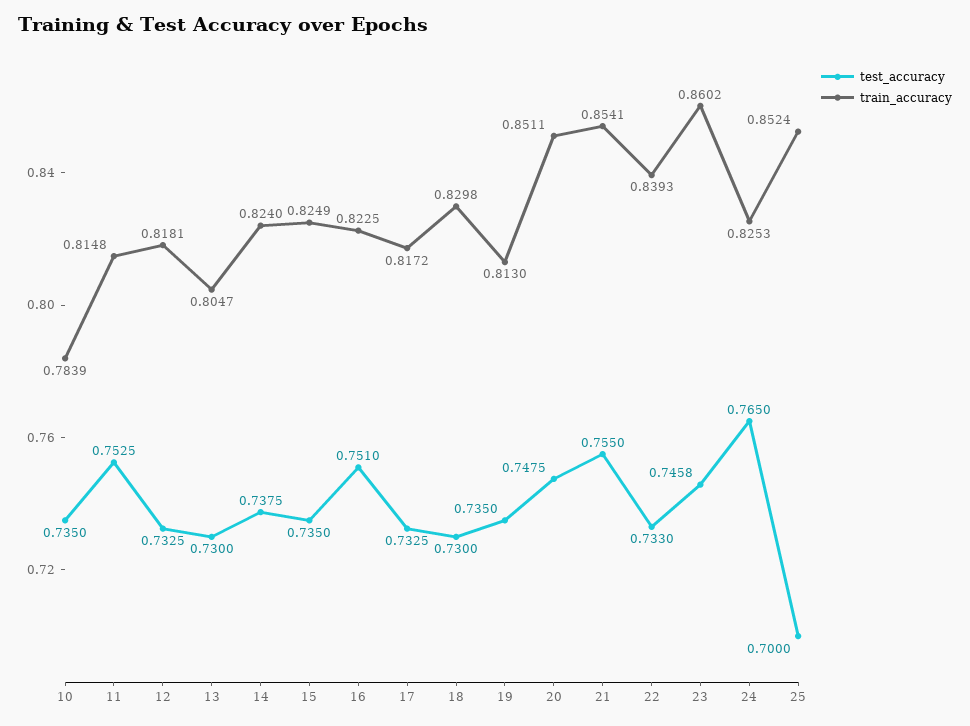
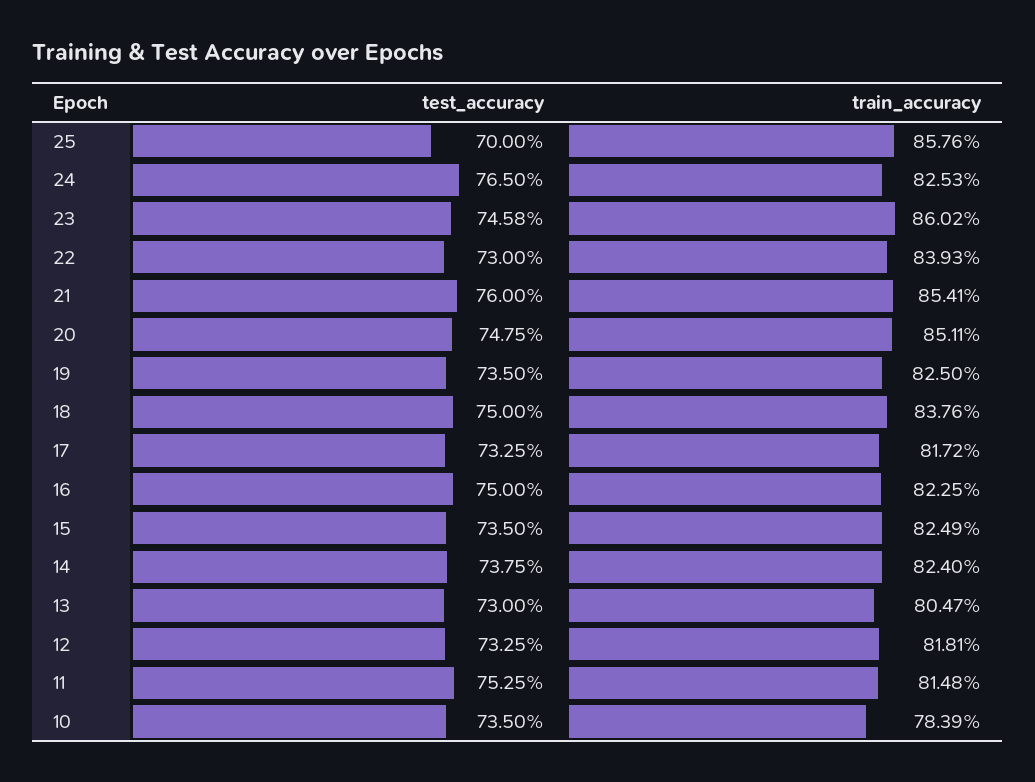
test_accuracy, 16: 0.751 -> 0.75
test_accuracy, 18: 0.73 -> 0.75
train_accuracy, 18: 0.8298 -> 0.8376
train_accuracy, 19: 0.813 -> 0.825
test_accuracy, 21: 0.755 -> 0.76
test_accuracy, 22: 0.733 -> 0.73
train_accuracy, 25: 0.8524 -> 0.8576

